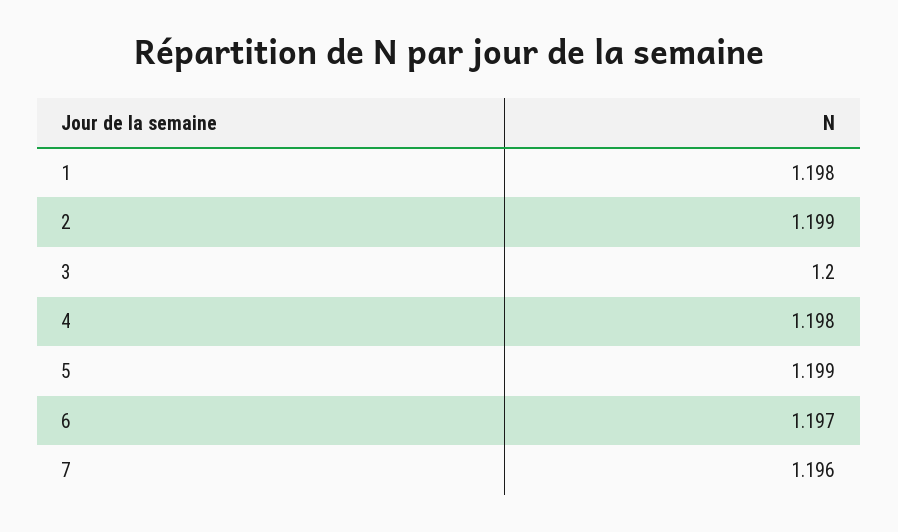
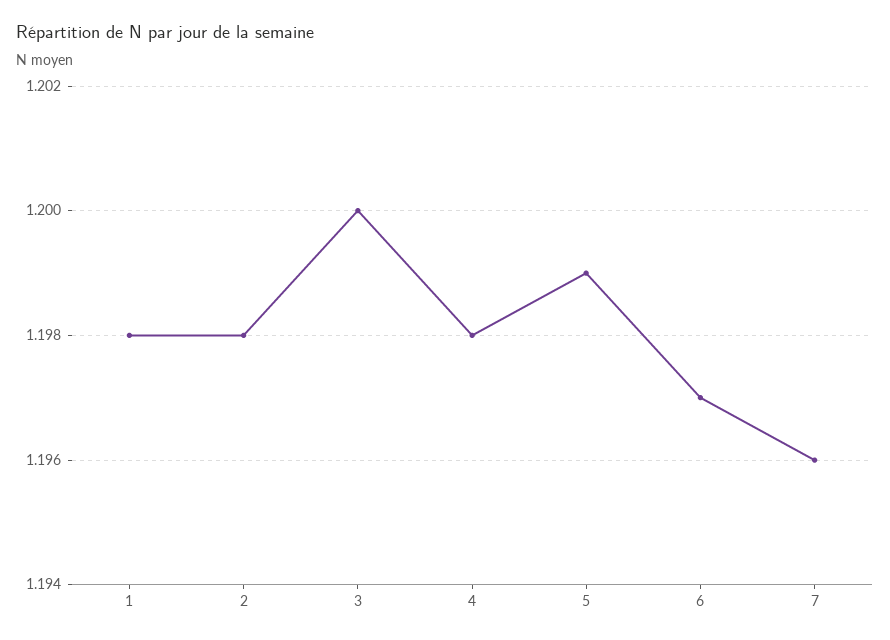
2: 1.199 -> 1.198

